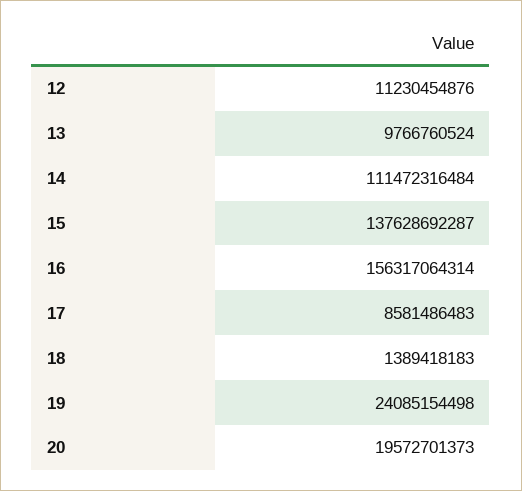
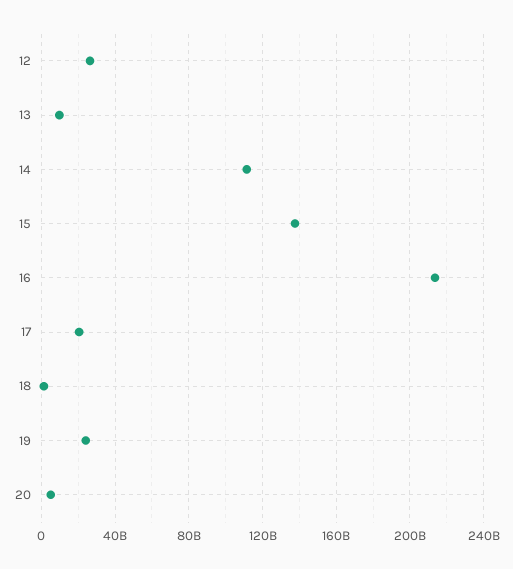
12: 11230454876 -> 25000000000
16: 156317064314 -> 215000000000
17: 8581486483 -> 20000000000
20: 19572701373 -> 5000000000

